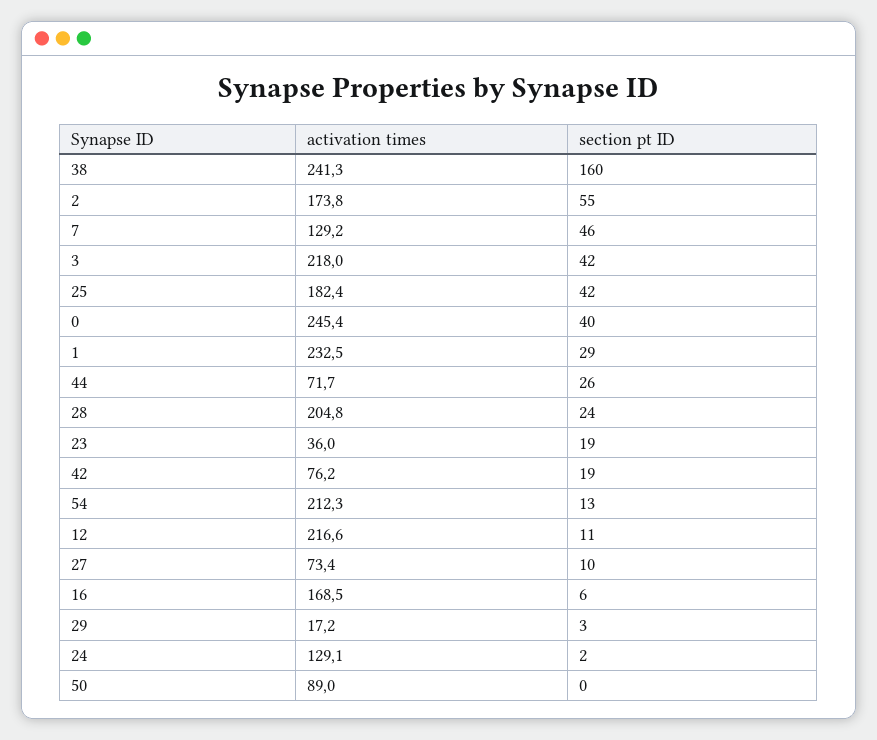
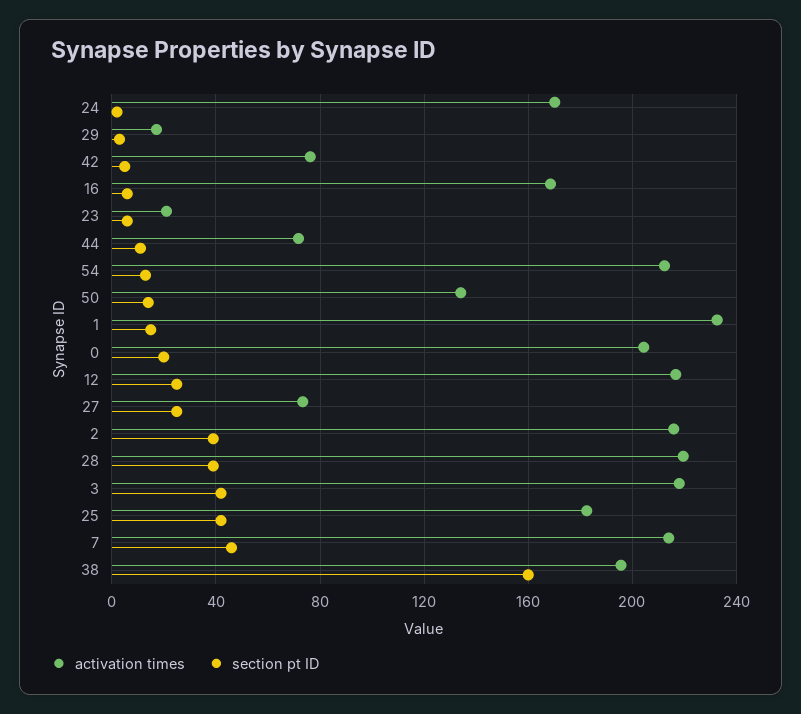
activation times, 38: 241.3 -> 195
activation times, 2: 173.8 -> 215
section pt ID, 2: 55 -> 40
activation times, 7: 129.2 -> 215
activation times, 0: 245.4 -> 205
section pt ID, 0: 40 -> 20
section pt ID, 1: 29 -> 15
section pt ID, 44: 26 -> 10
activation times, 28: 204.8 -> 220
section pt ID, 28: 24 -> 40
activation times, 23: 36 -> 20
section pt ID, 23: 19 -> 5
section pt ID, 42: 19 -> 5
section pt ID, 12: 11 -> 25
section pt ID, 27: 10 -> 25
activation times, 24: 129.1 -> 170
activation times, 50: 89 -> 135
section pt ID, 50: 0 -> 15

